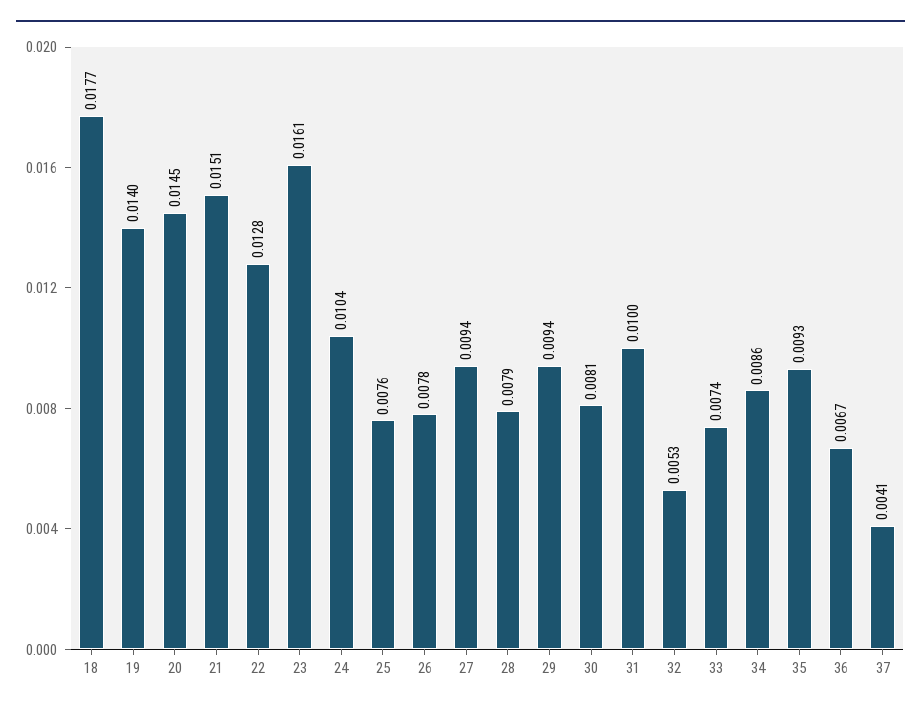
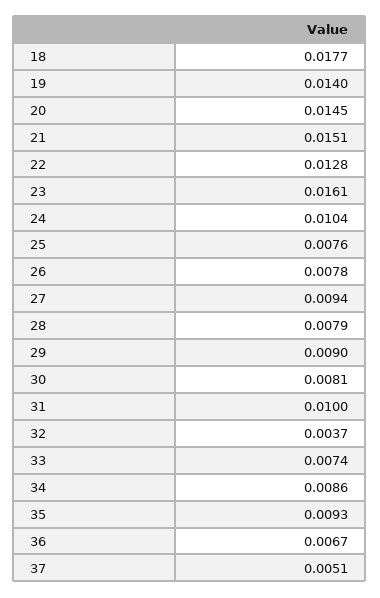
29: 0.0094 -> 0.009
32: 0.0053 -> 0.0037
37: 0.0041 -> 0.0051

